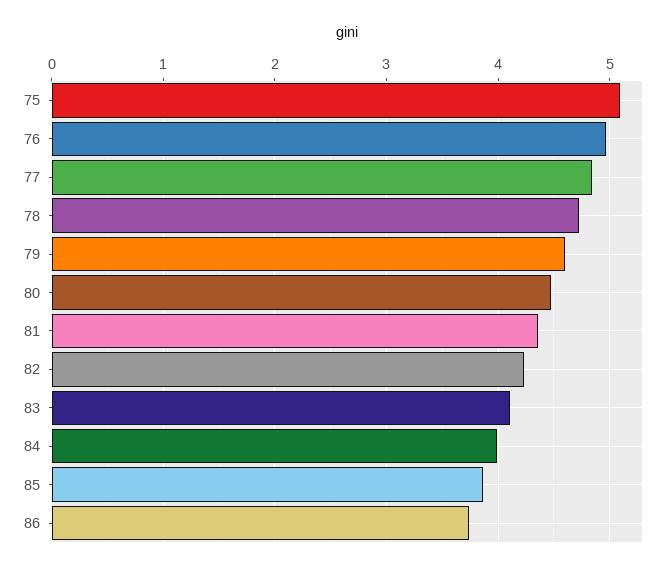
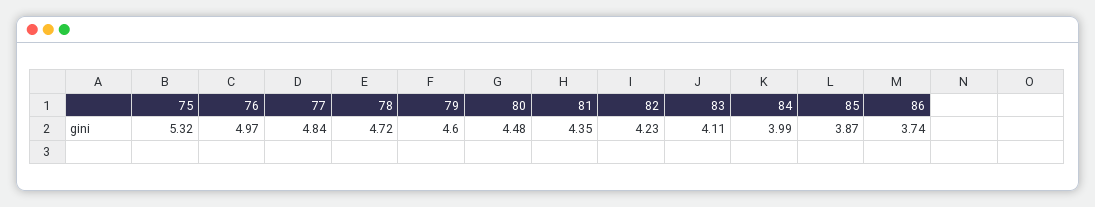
75: 5.1 -> 5.32

